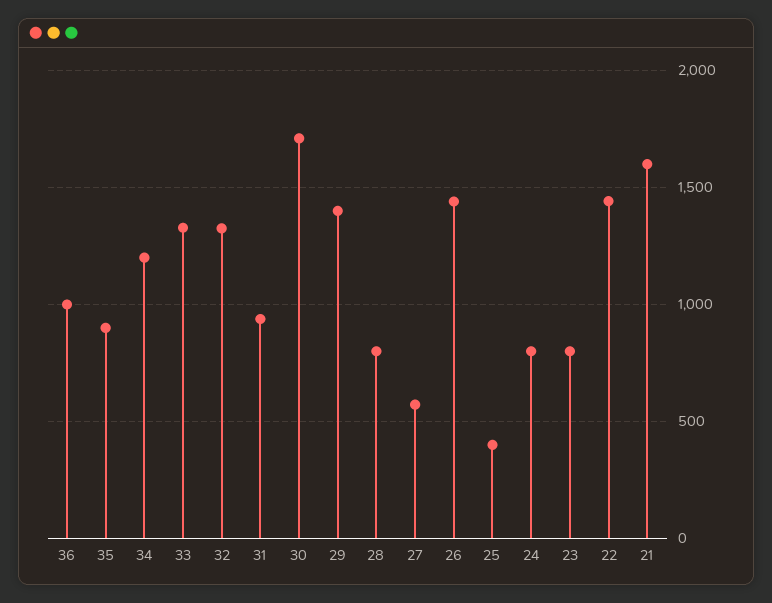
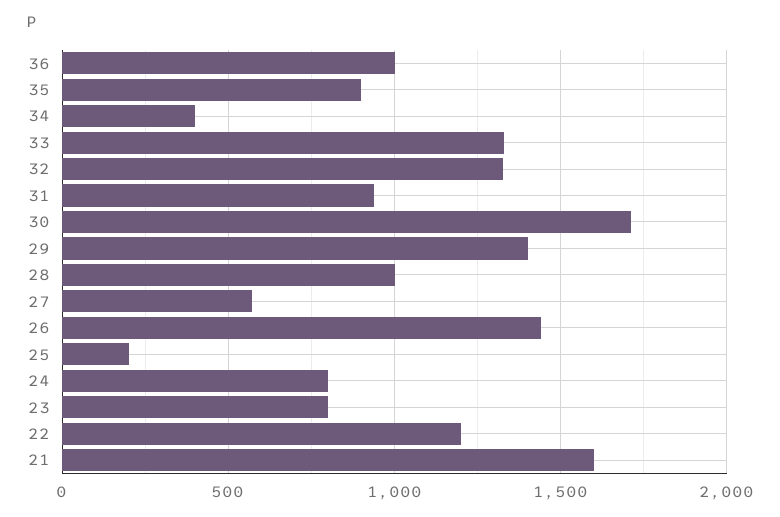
34: 1200 -> 400
28: 800 -> 1000
25: 400 -> 200
22: 1450 -> 1200

